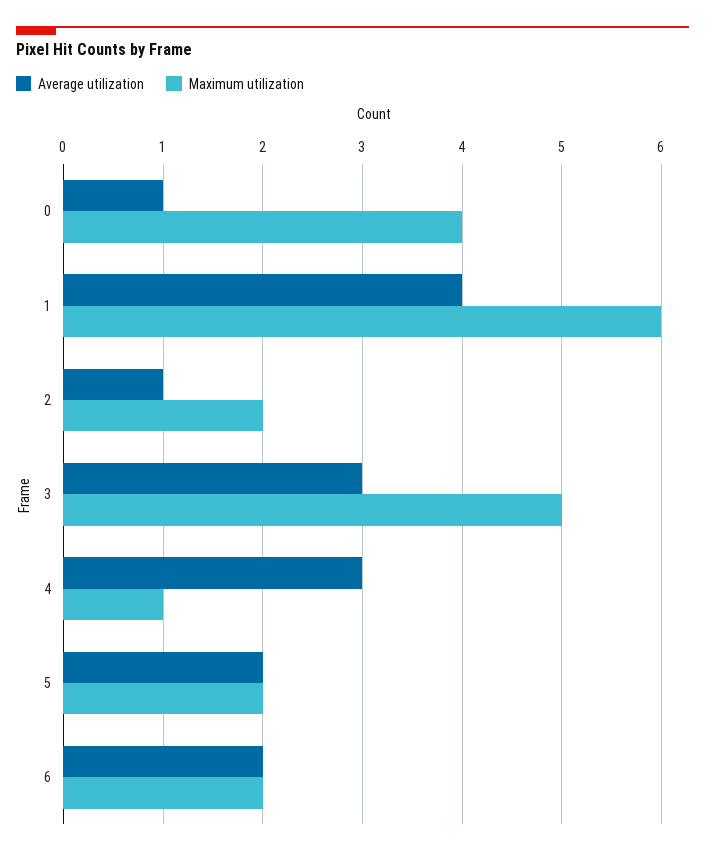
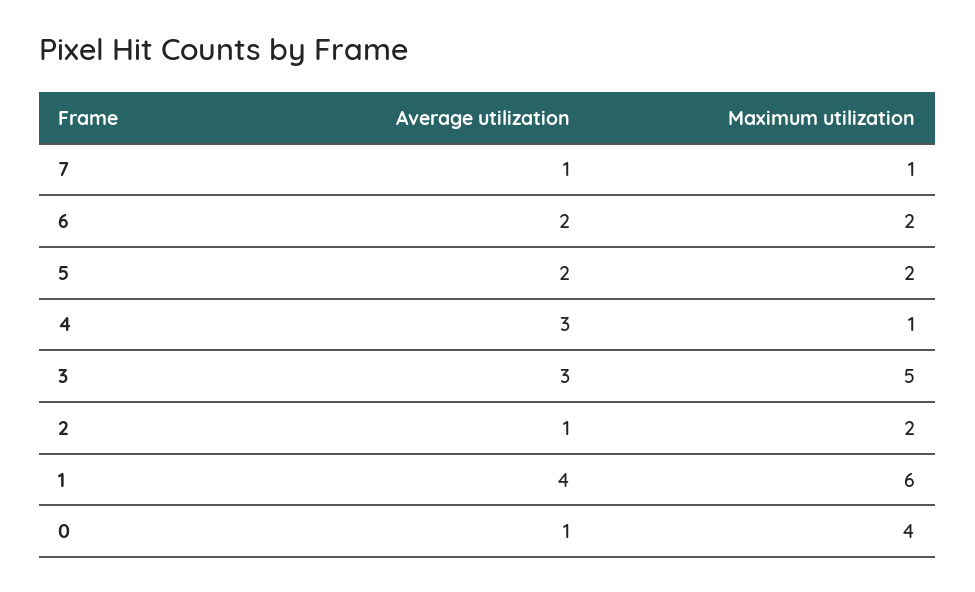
Average utilization, 7: none -> 1
Maximum utilization, 7: none -> 1

